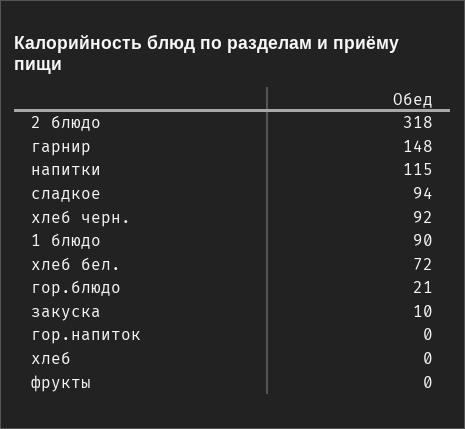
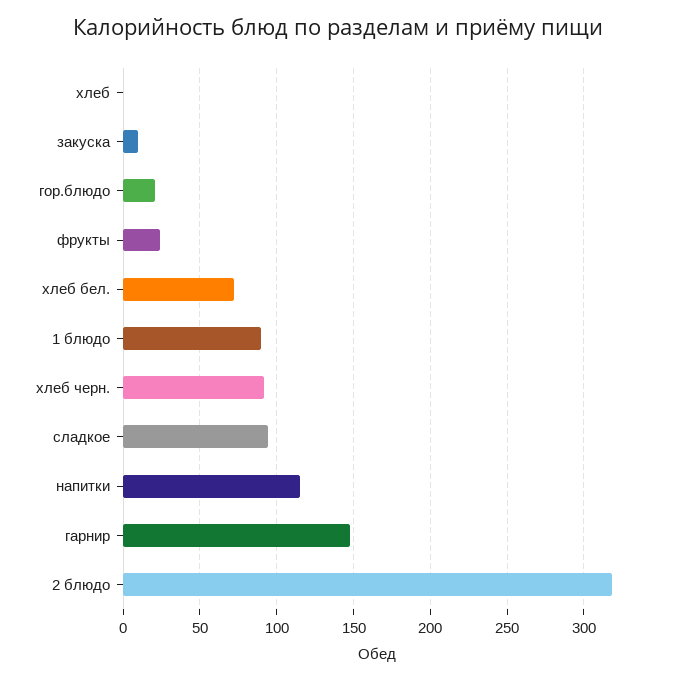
гор.напиток: 0 -> none
фрукты: 0 -> 25

